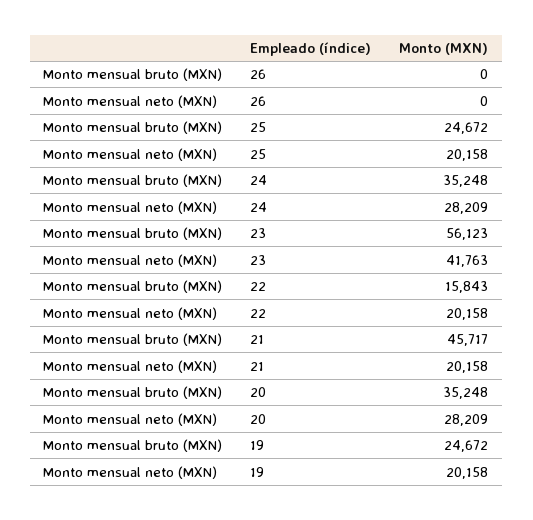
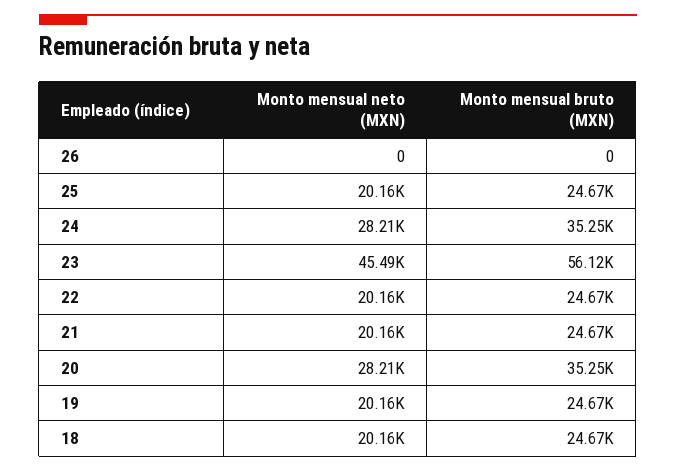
Monto mensual neto (MXN), 23: 41763 -> 45490
Monto mensual bruto (MXN), 22: 15843 -> 24670
Monto mensual bruto (MXN), 21: 45717 -> 24670
Monto mensual neto (MXN), 18: none -> 20160
Monto mensual bruto (MXN), 18: none -> 24670

